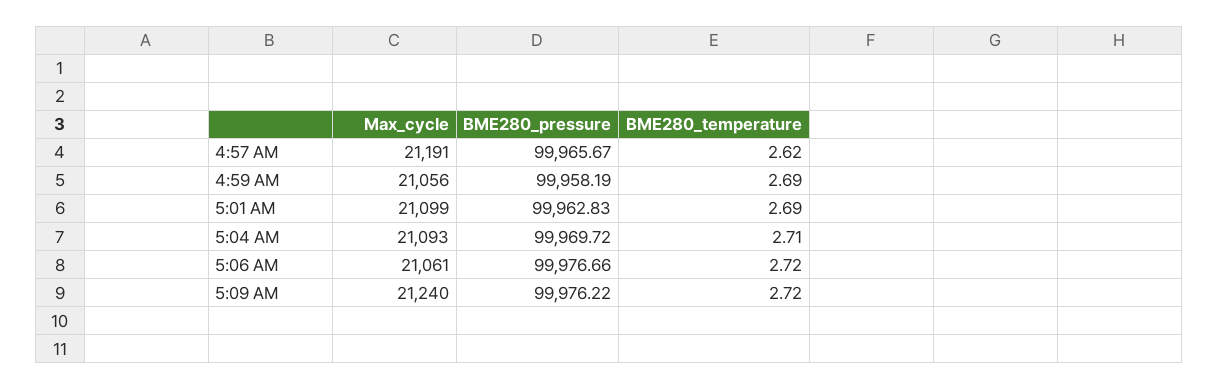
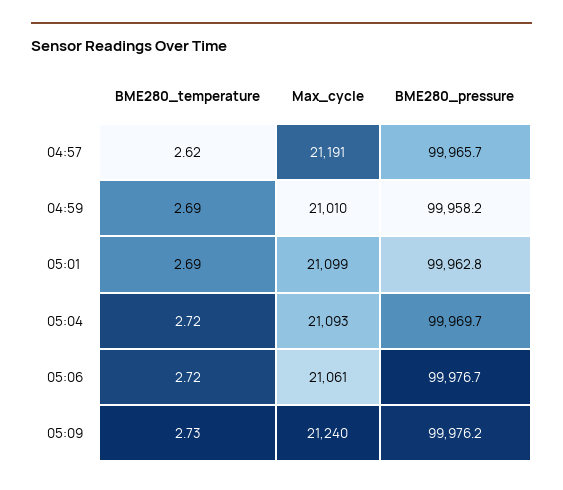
Max_cycle, 4:59 AM: 21056 -> 21010
BME280_temperature, 5:04 AM: 2.71 -> 2.72
BME280_temperature, 5:09 AM: 2.72 -> 2.73

